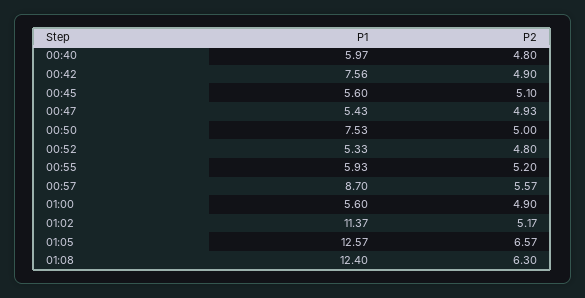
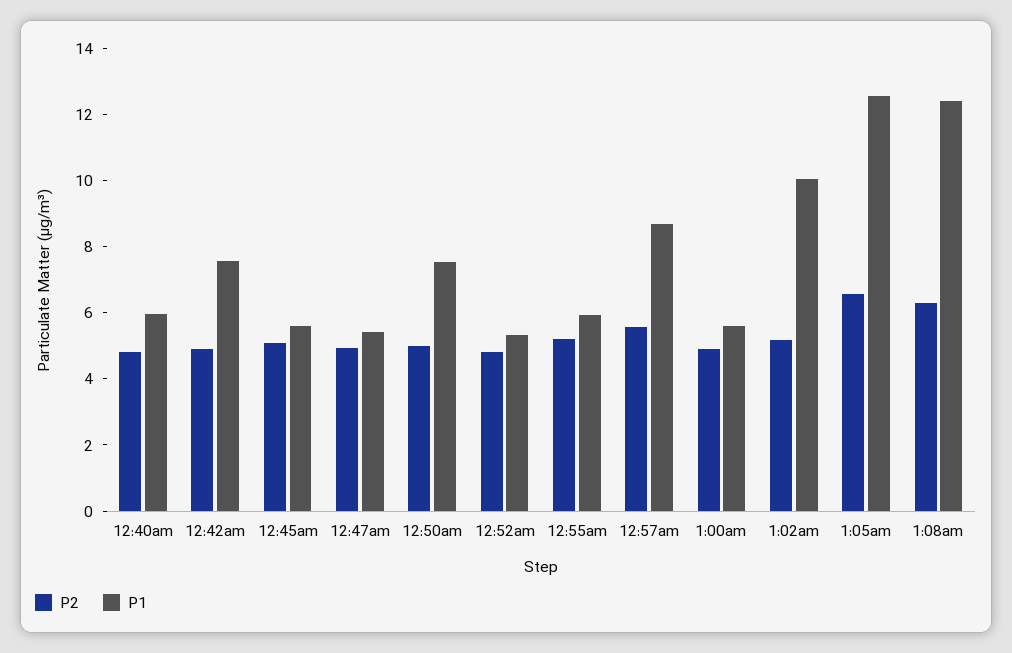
P1, 01:02: 11.37 -> 10

